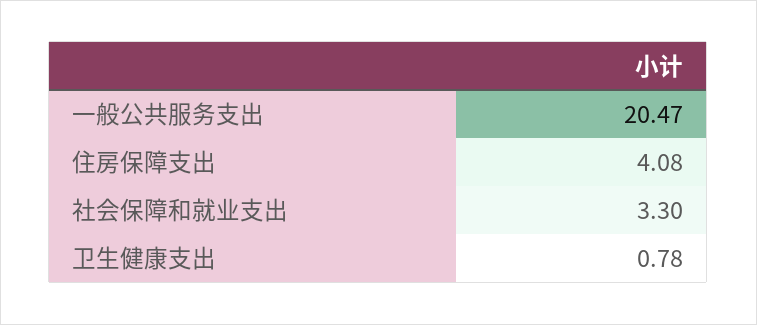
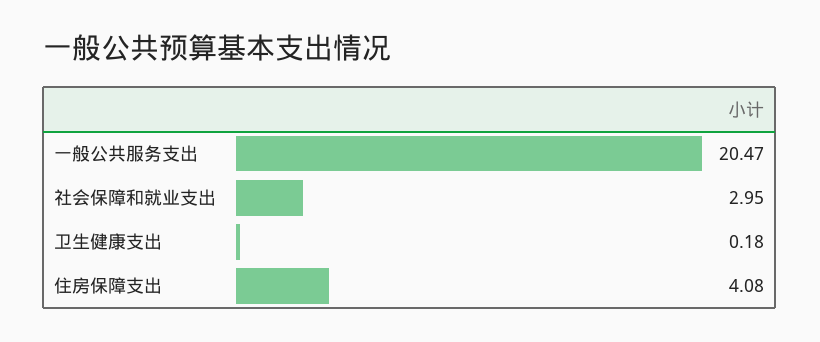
社会保障和就业支出: 3.3 -> 2.95
卫生健康支出: 0.78 -> 0.18

